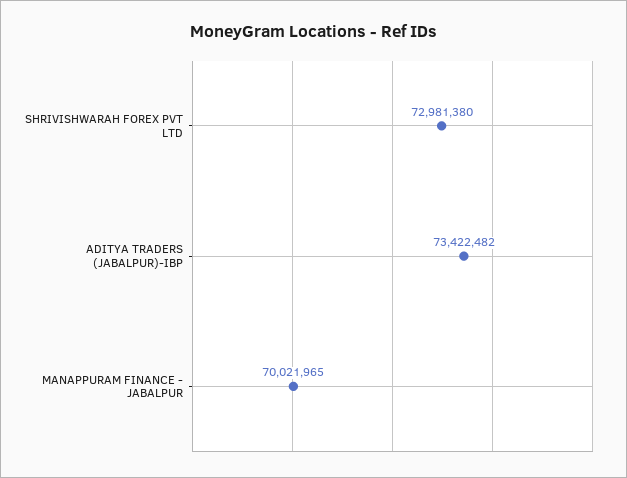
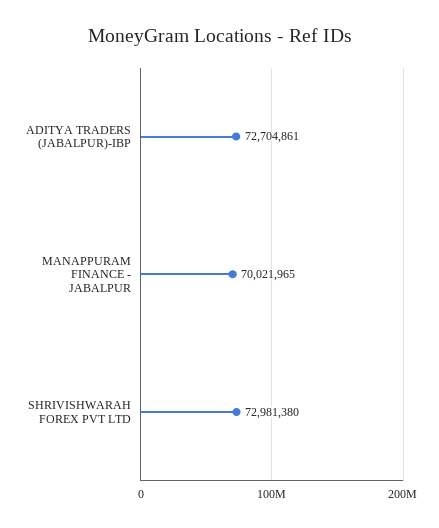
ADITYA TRADERS (JABALPUR)-IBP: 73422482 -> 72704861

